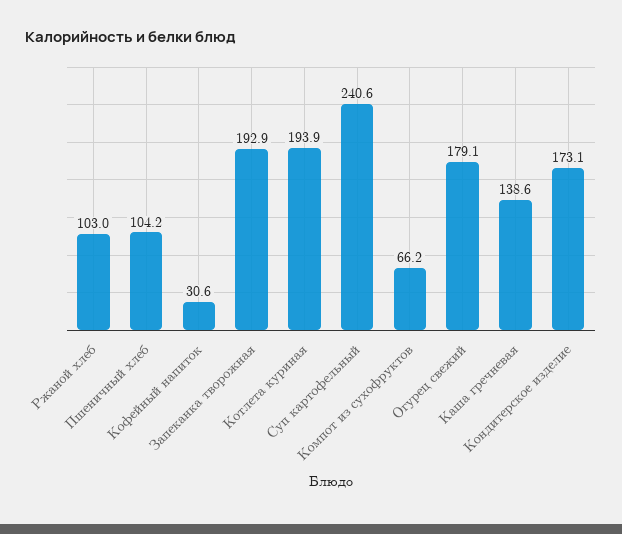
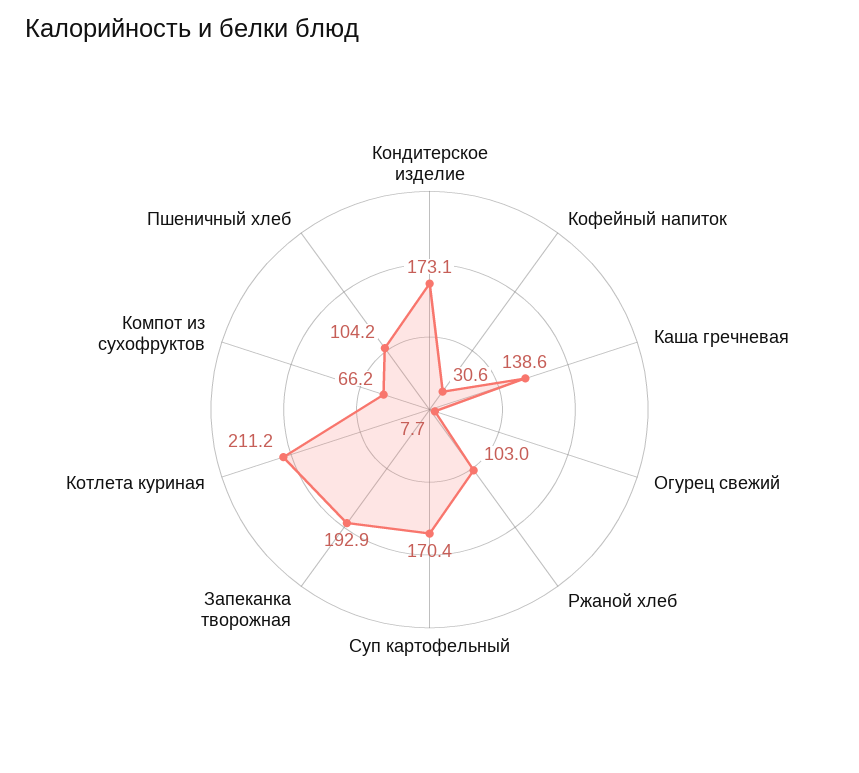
Котлета куриная: 193.9 -> 211.2
Суп картофельный: 240.6 -> 170.4
Огурец свежий: 179.1 -> 7.7

